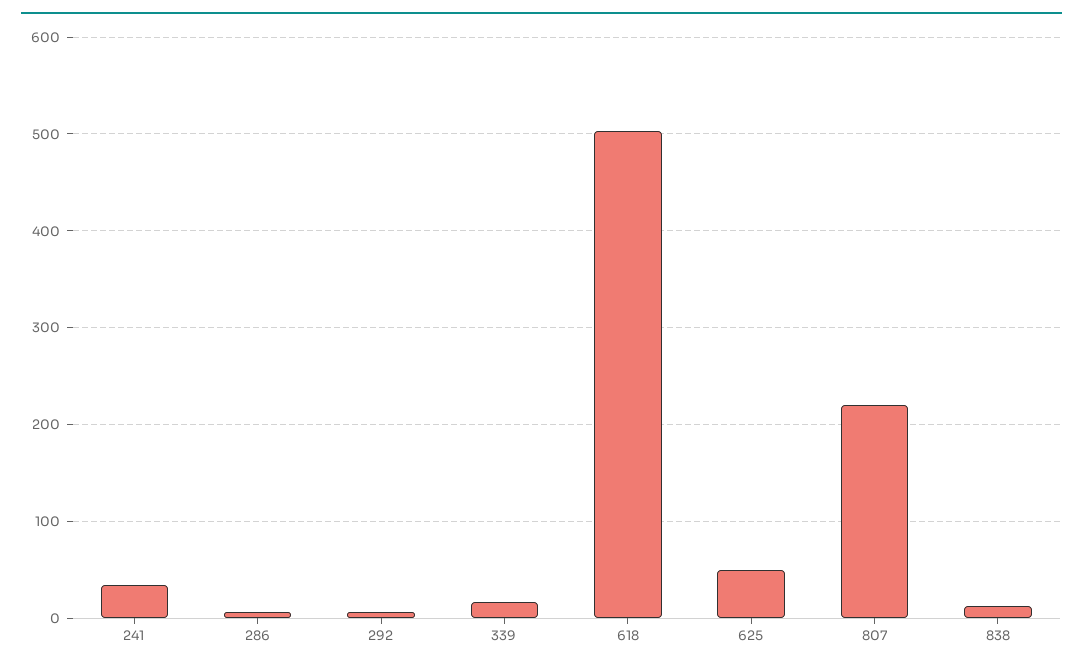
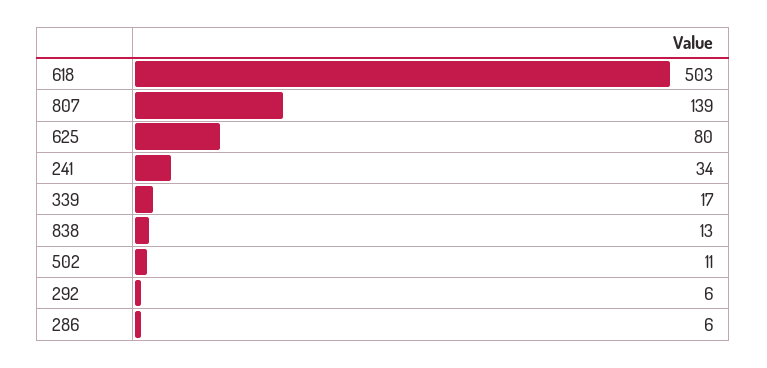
625: 50 -> 80
807: 220 -> 139
502: none -> 11

